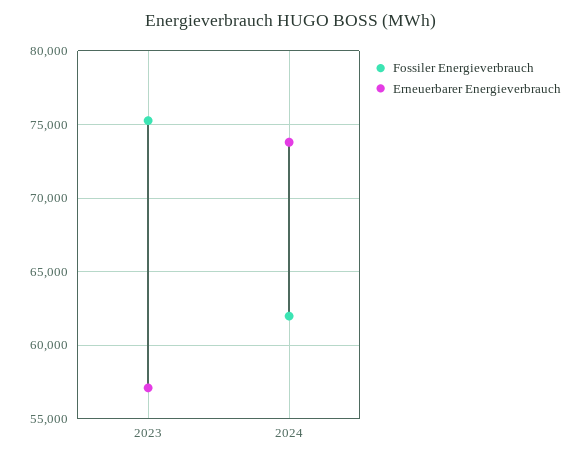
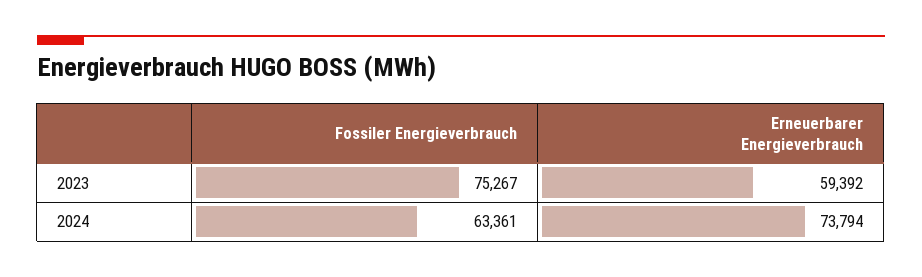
Erneuerbarer Energieverbrauch, 2023: 57000 -> 59392
Fossiler Energieverbrauch, 2024: 62000 -> 63361

